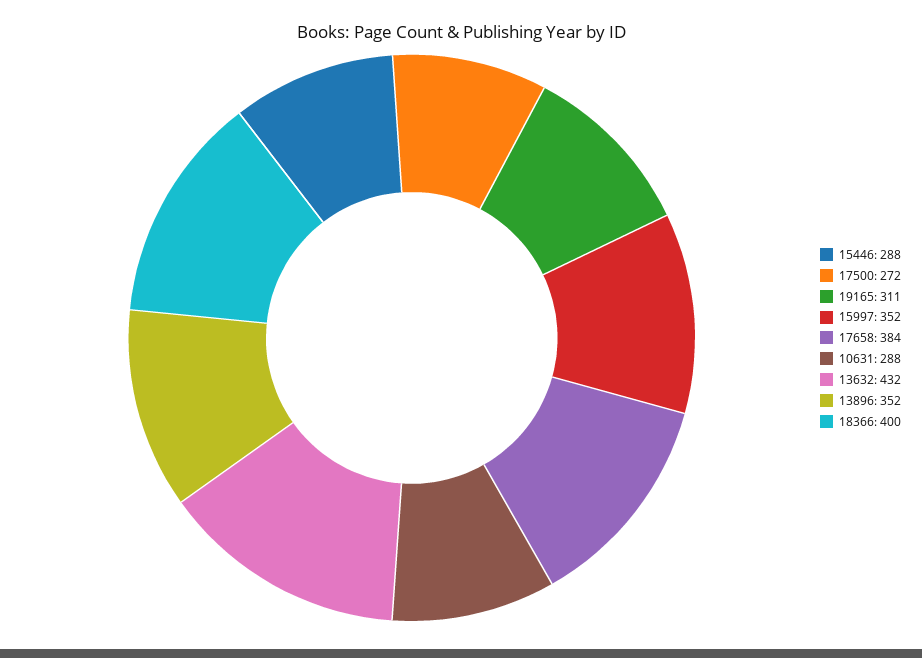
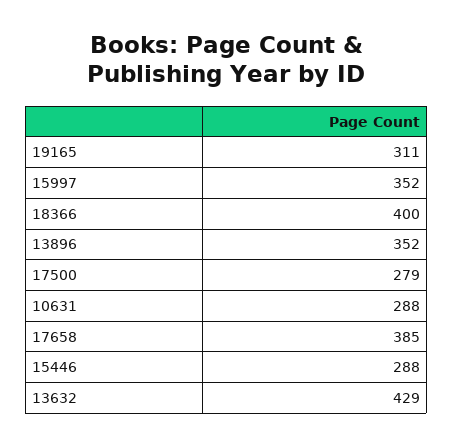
17500: 272 -> 279
17658: 384 -> 385
13632: 432 -> 429

